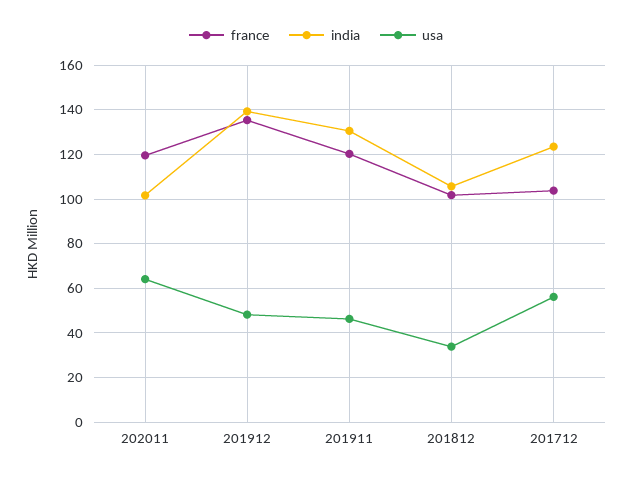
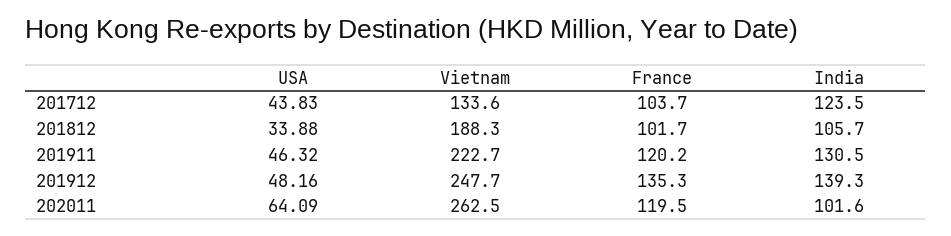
usa, 201712: 55 -> 43.83
Vietnam, 201712: none -> 133.6
Vietnam, 201812: none -> 188.3
Vietnam, 201911: none -> 222.7
Vietnam, 201912: none -> 247.7
Vietnam, 202011: none -> 262.5

